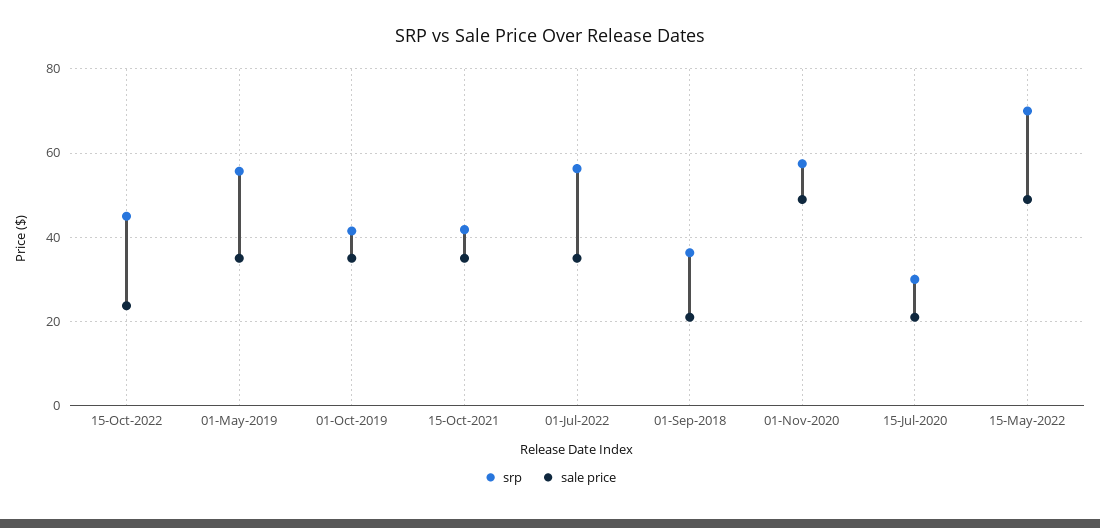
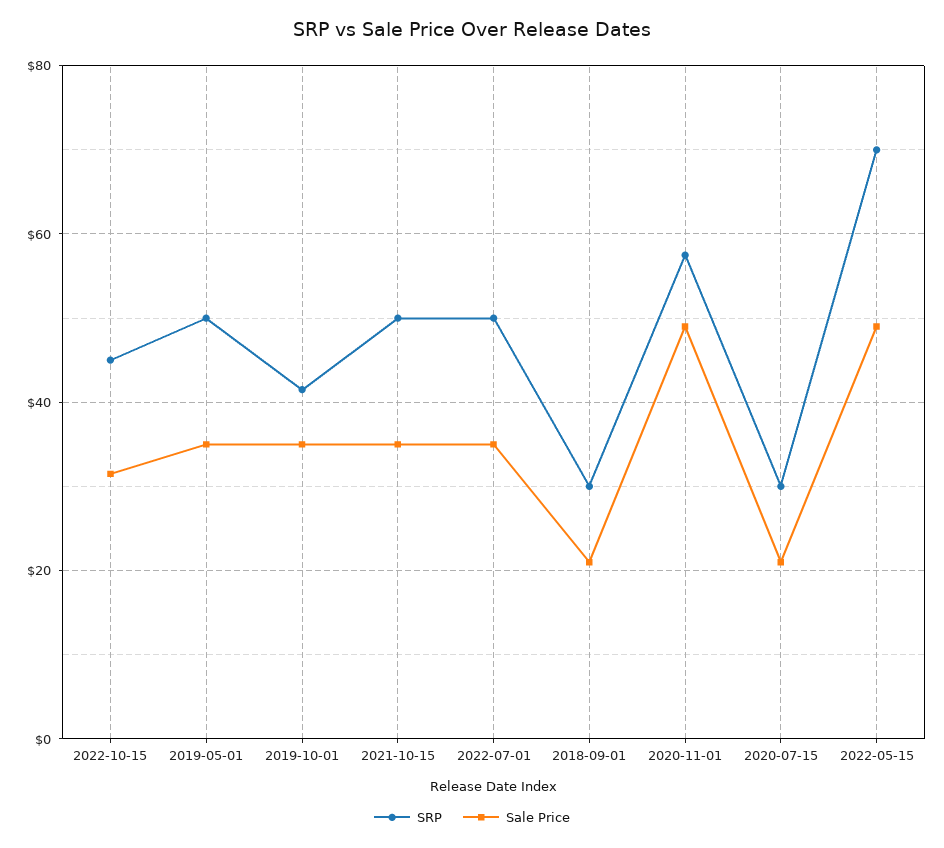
sale price, 15-Oct-2022: 24 -> 32
srp, 01-May-2019: 56 -> 50
srp, 15-Oct-2021: 42 -> 50
srp, 01-Jul-2022: 56 -> 50
srp, 01-Sep-2018: 36 -> 30

